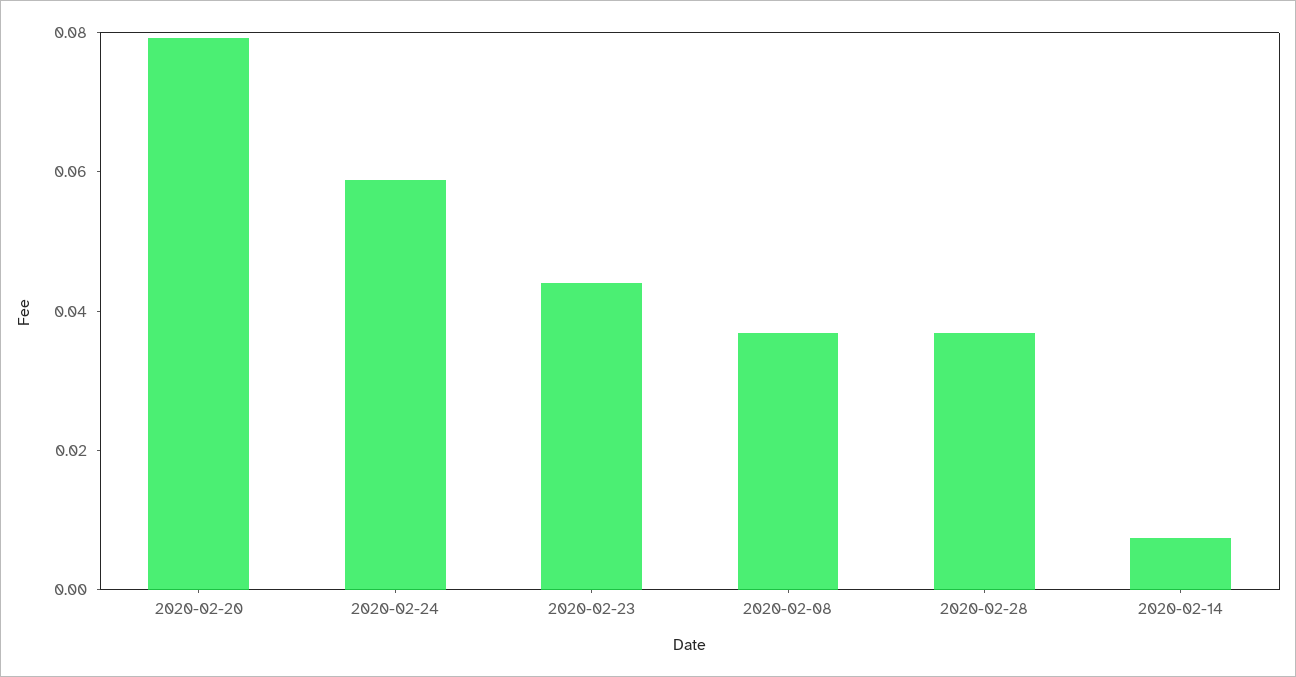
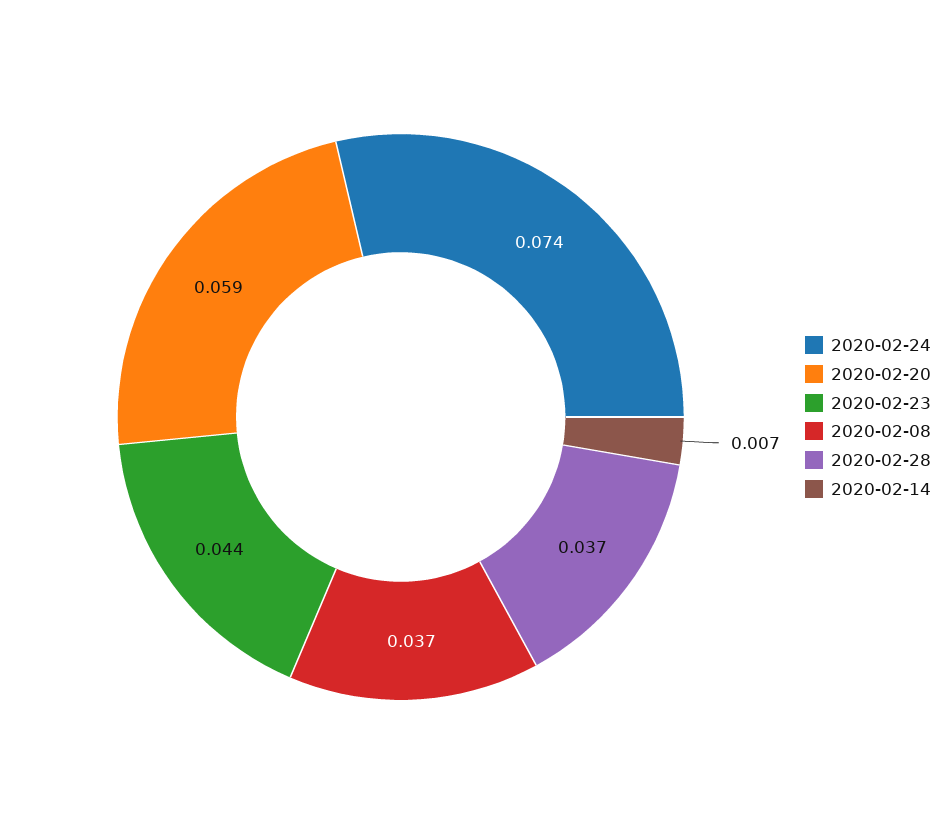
2020-02-20: 0.08 -> 0.059
2020-02-24: 0.06 -> 0.074

